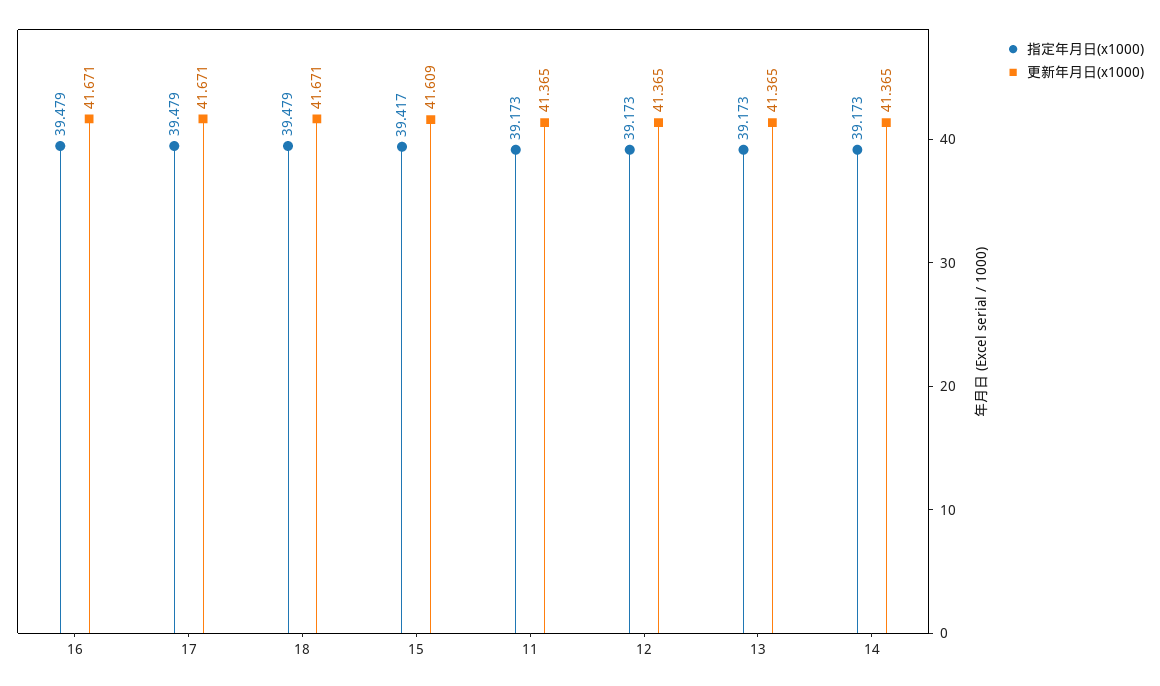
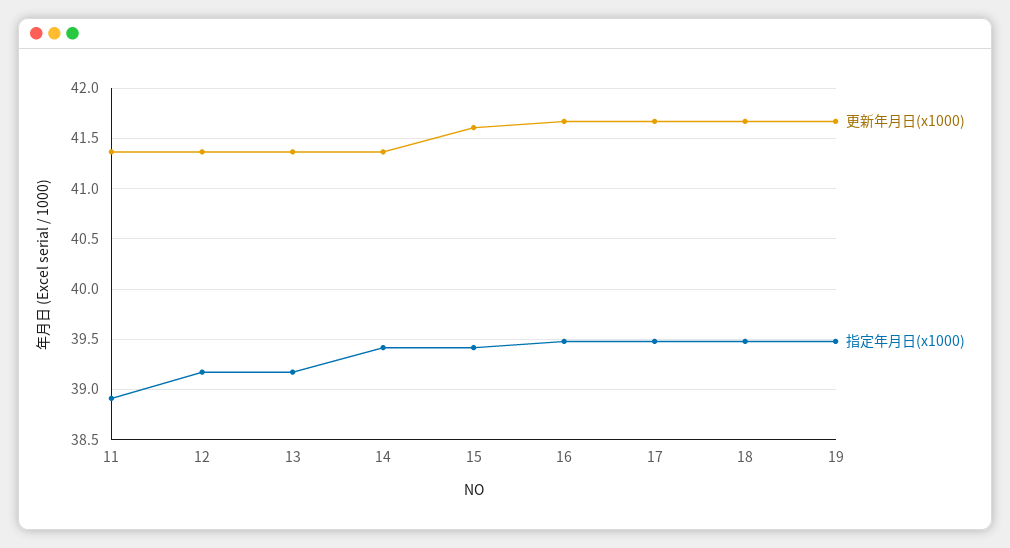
指定年月日(x1000), 11: 39.173 -> 38.9
指定年月日(x1000), 14: 39.173 -> 39.4
更新年月日(x1000), 19: none -> 41.7
指定年月日(x1000), 19: none -> 39.5

